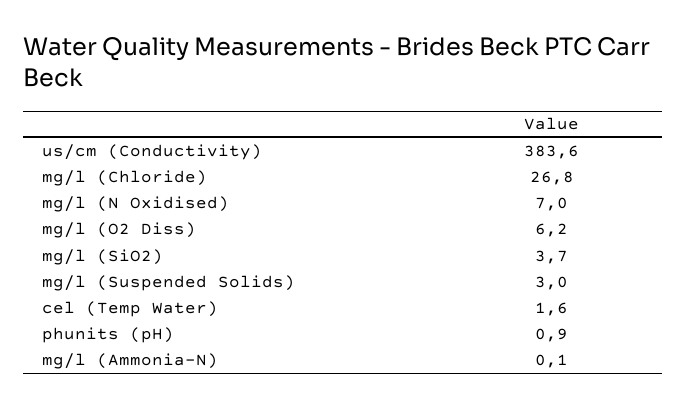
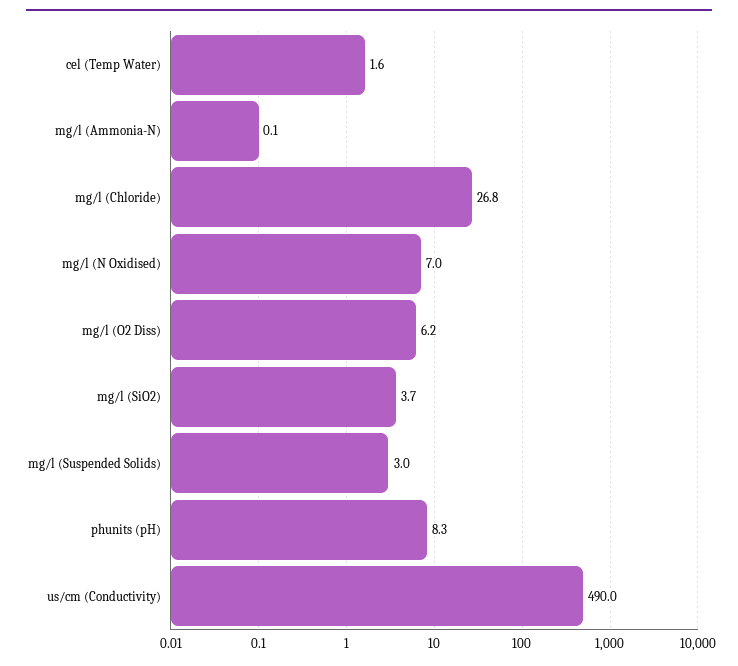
us/cm (Conductivity): 383.6 -> 490
phunits (pH): 0.9 -> 8.3

